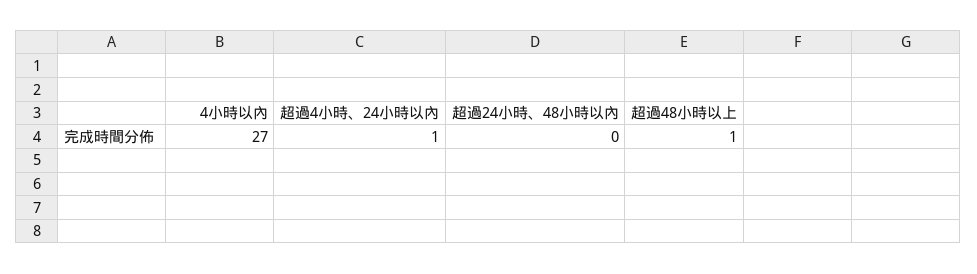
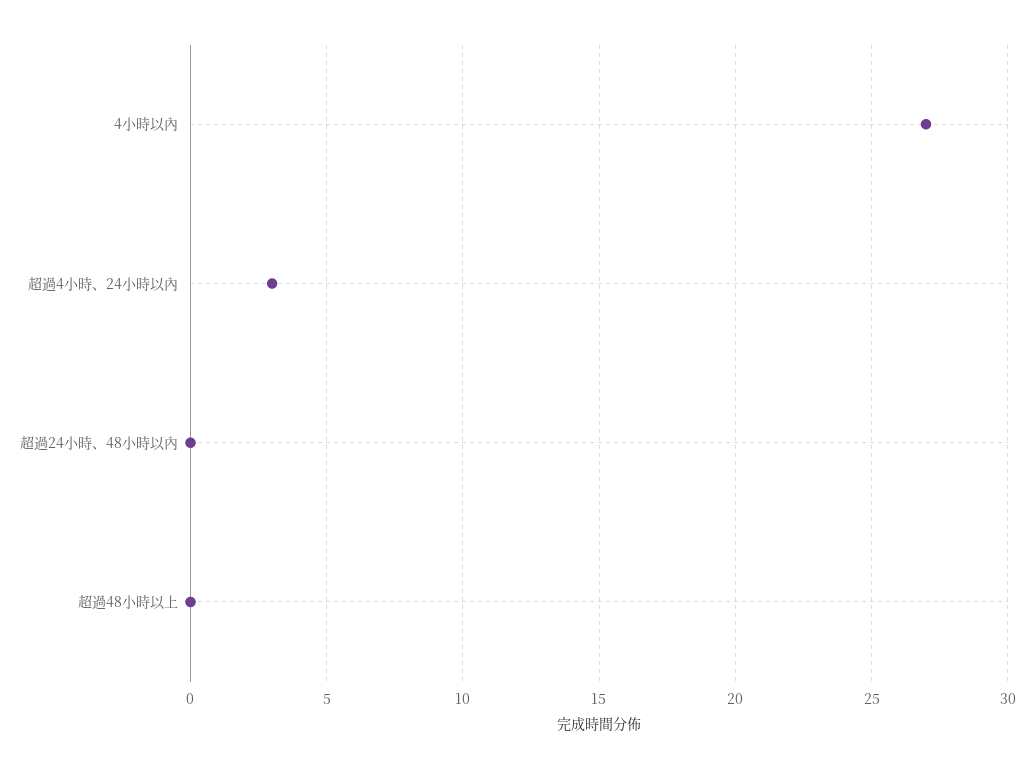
超過4小時、24小時以內: 1 -> 3
超過48小時以上: 1 -> 0

